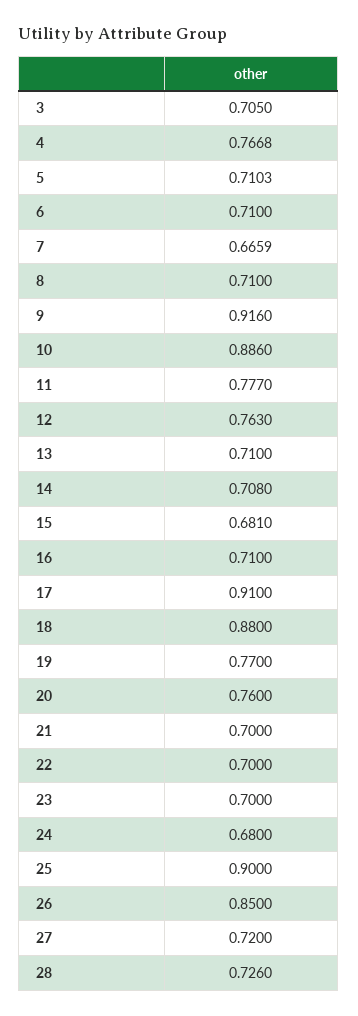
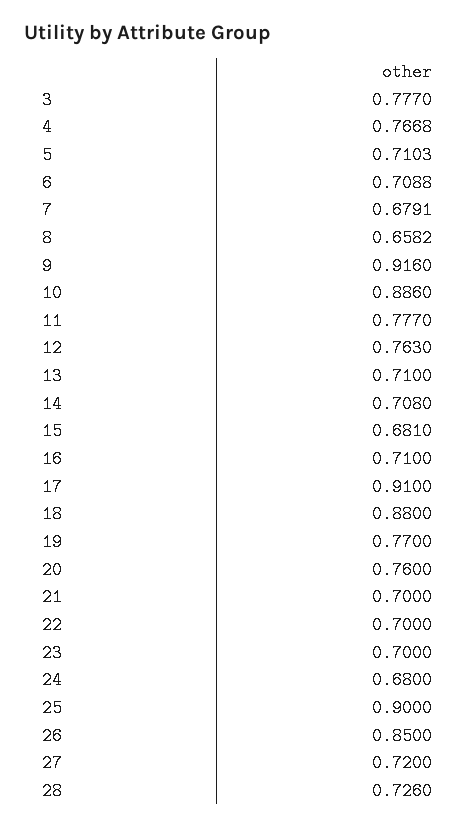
3: 0.705 -> 0.777
6: 0.71 -> 0.7088
7: 0.6659 -> 0.6791
8: 0.71 -> 0.6582

